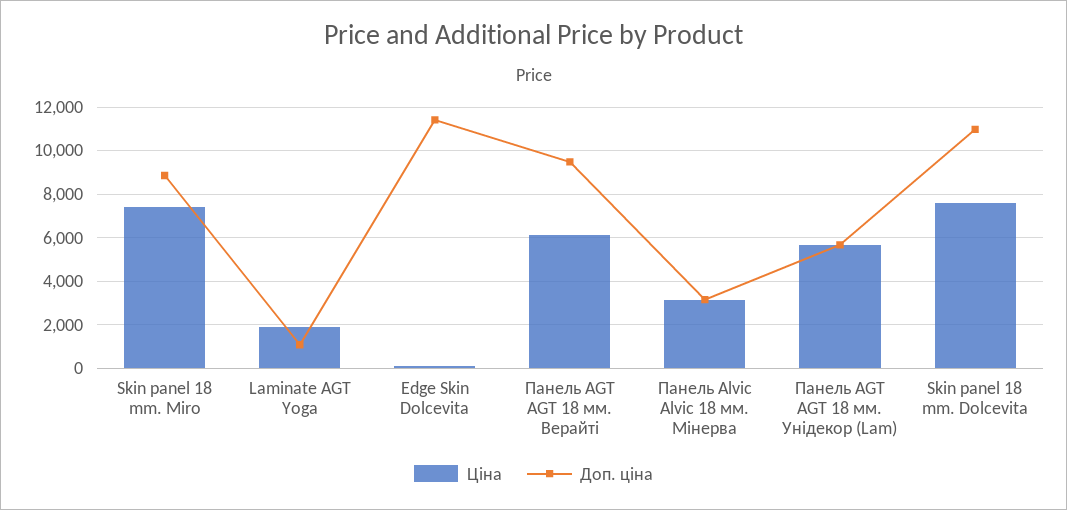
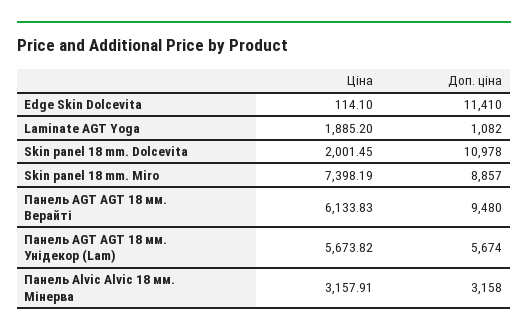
Ціна, Skin panel 18 mm. Dolcevita: 7500 -> 2001.45

